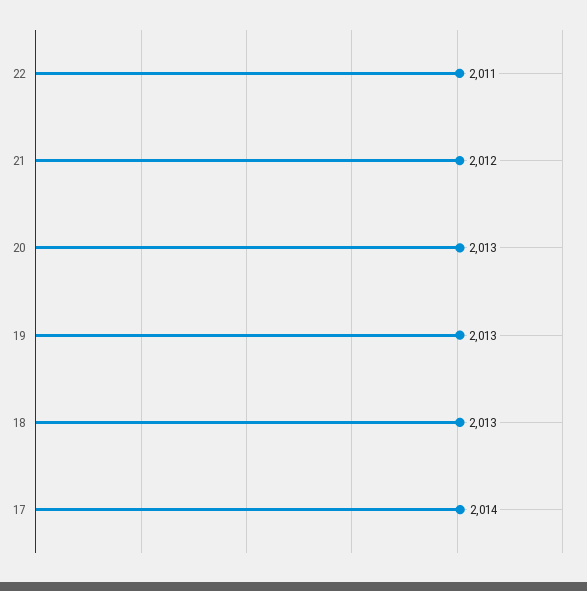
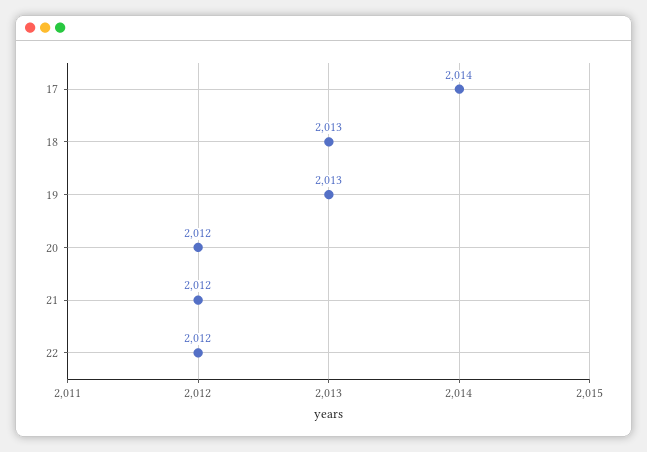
22: 2011 -> 2012
20: 2013 -> 2012

